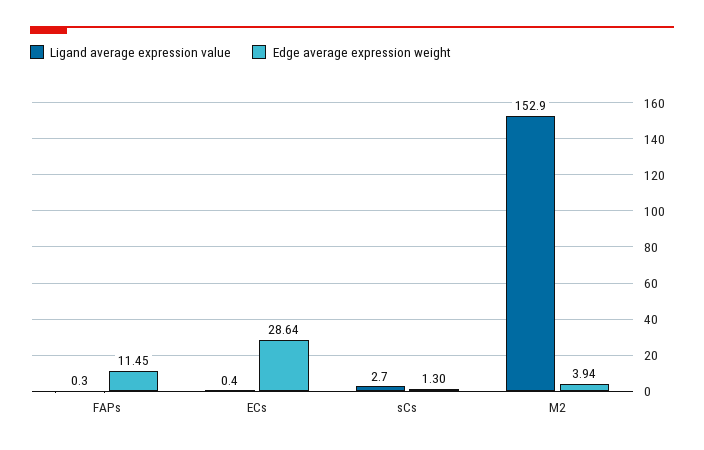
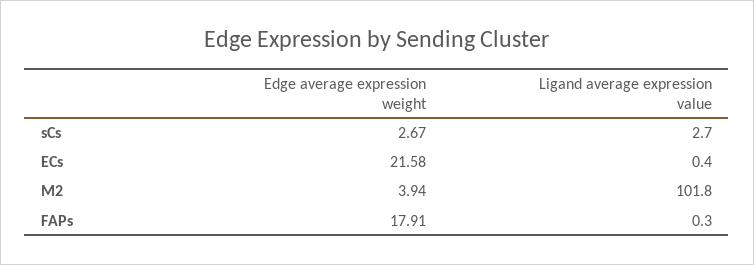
Edge average expression weight, FAPs: 11.45 -> 17.91
Edge average expression weight, ECs: 28.64 -> 21.58
Edge average expression weight, sCs: 1.3 -> 2.67
Ligand average expression value, M2: 152.9 -> 101.8

